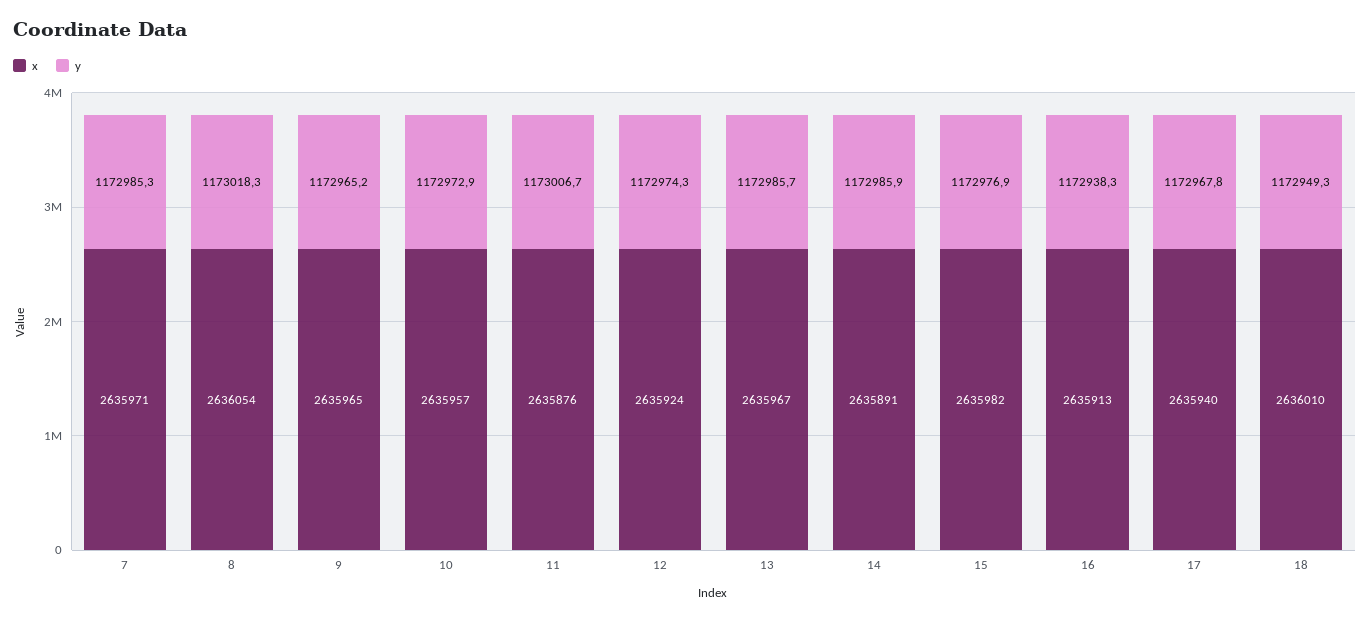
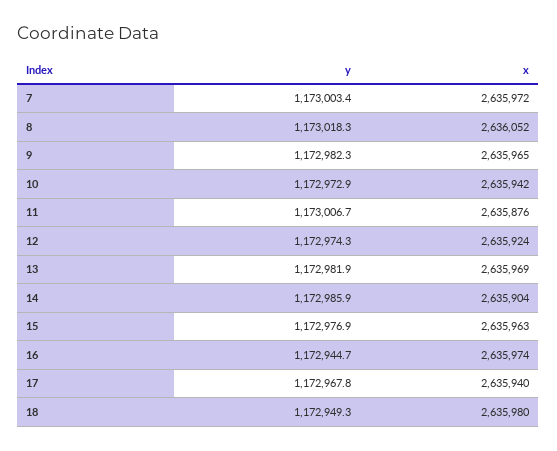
x, 7: 2635971 -> 2635972
y, 7: 1172985.3 -> 1173003.4
x, 8: 2636054 -> 2636052
y, 9: 1172965.2 -> 1172982.3
x, 10: 2635957 -> 2635942
x, 13: 2635967 -> 2635969
y, 13: 1172985.7 -> 1172981.9
x, 14: 2635891 -> 2635904
x, 15: 2635982 -> 2635963
x, 16: 2635913 -> 2635974
y, 16: 1172938.3 -> 1172944.7
x, 18: 2636010 -> 2635980

